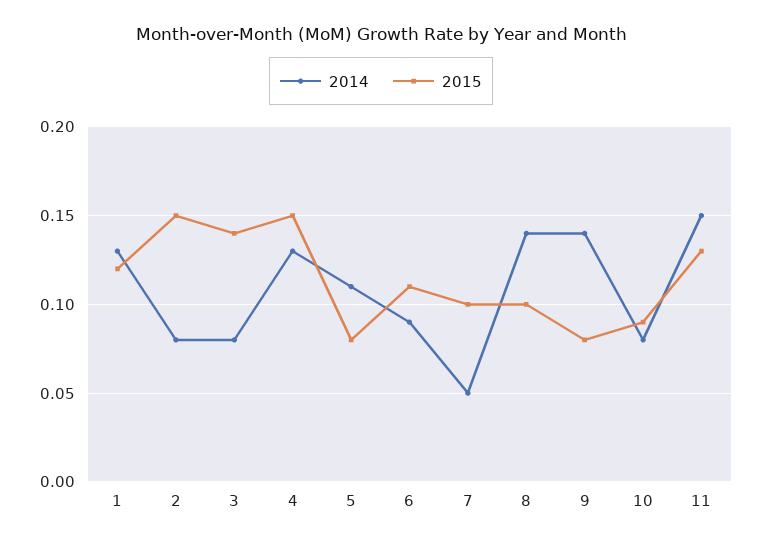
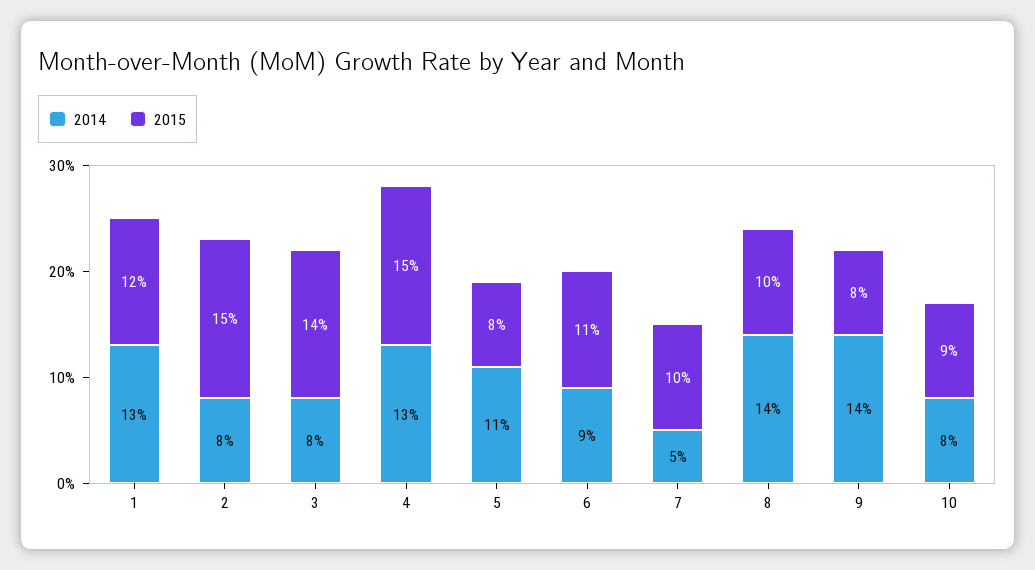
2014, 11: 0.15 -> none
2015, 11: 0.13 -> none

